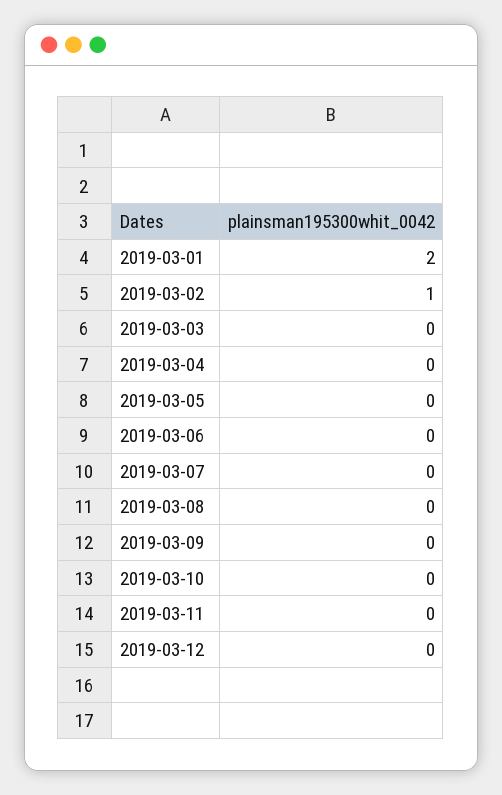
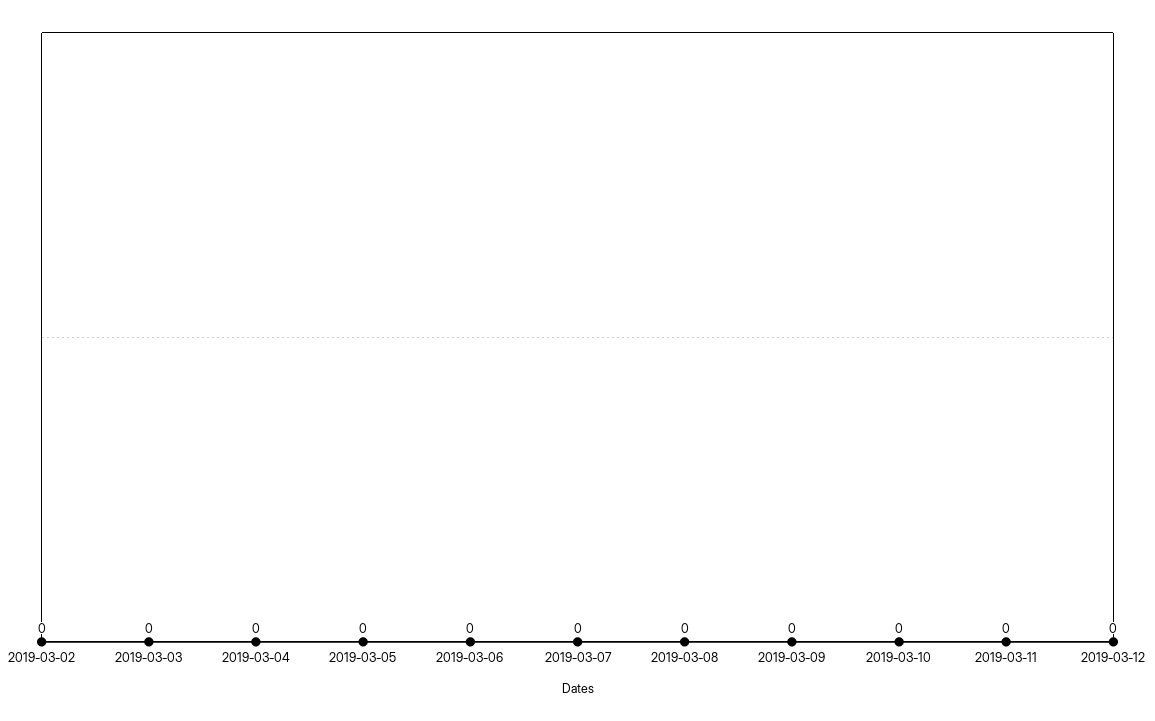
2019-03-01: 2 -> none
2019-03-02: 1 -> 0

